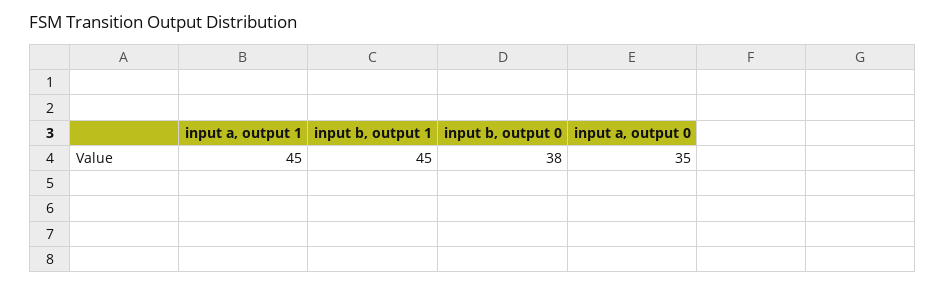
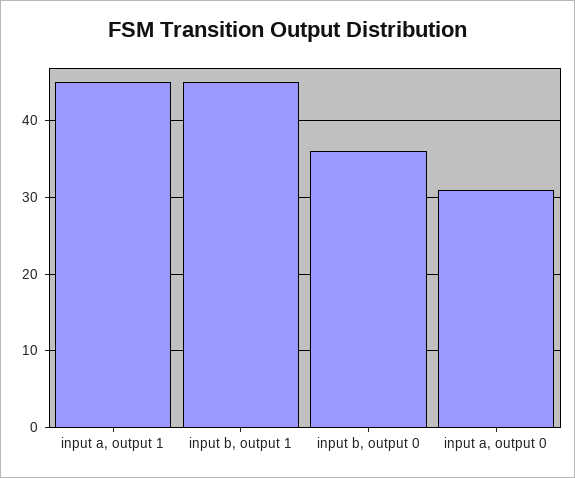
input b, output 0: 38 -> 36
input a, output 0: 35 -> 31

